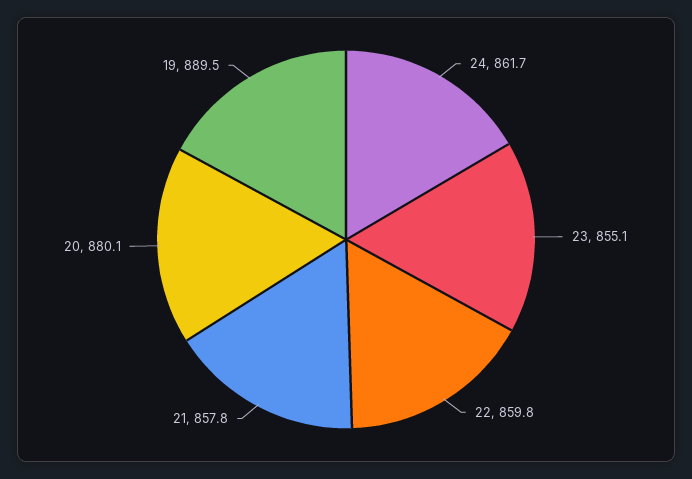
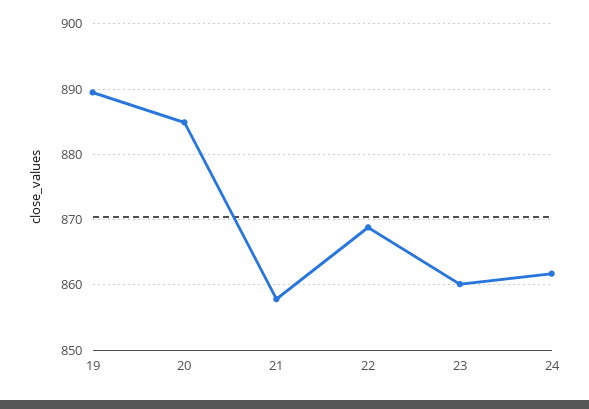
23: 855.1 -> 860
22: 859.8 -> 869
20: 880.1 -> 885

